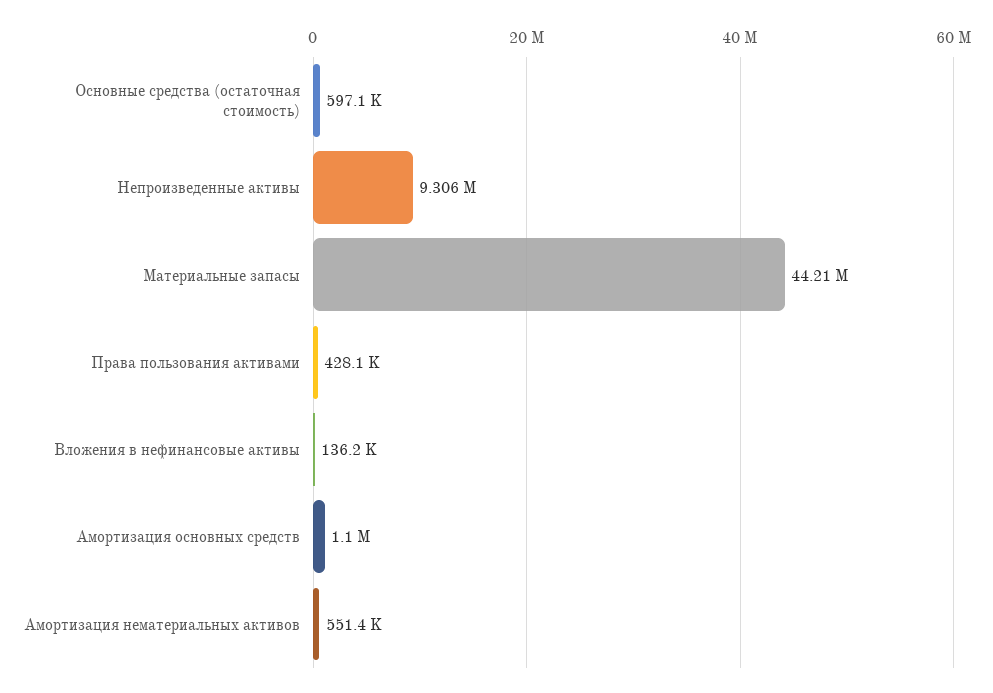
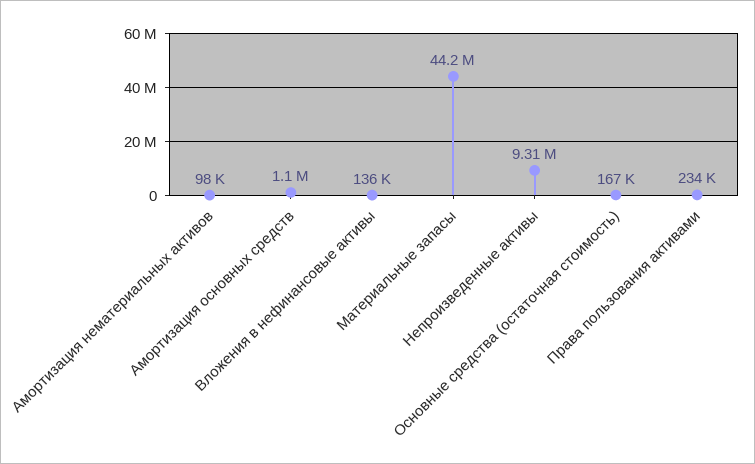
Основные средства (остаточная стоимость): 597100 -> 167000
Права пользования активами: 428100 -> 234000
Амортизация нематериальных активов: 551400 -> 98000

